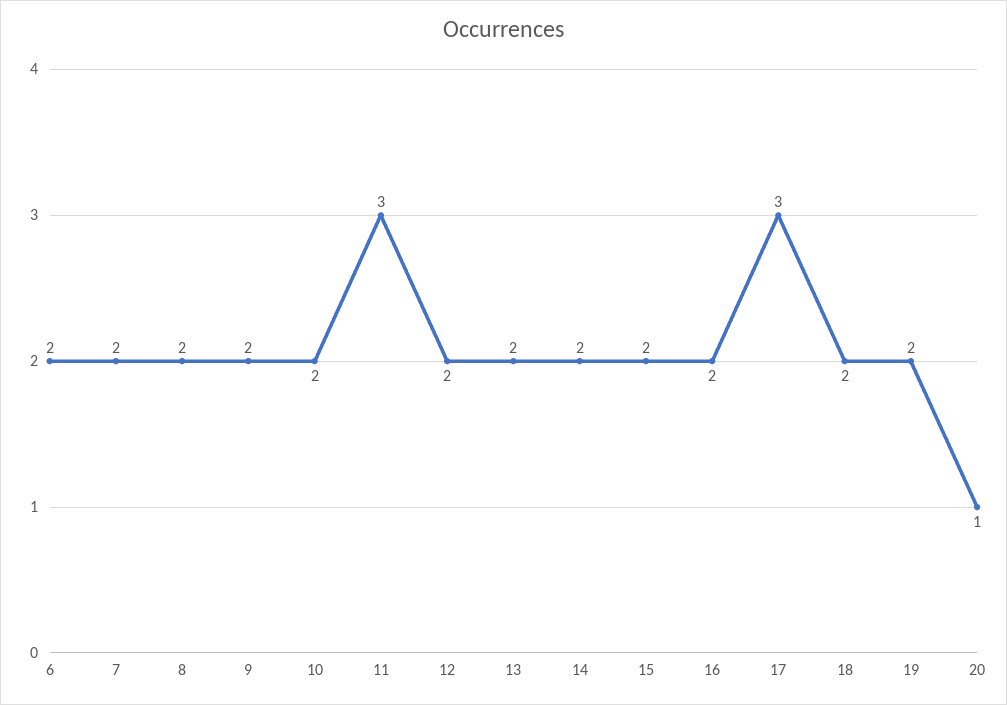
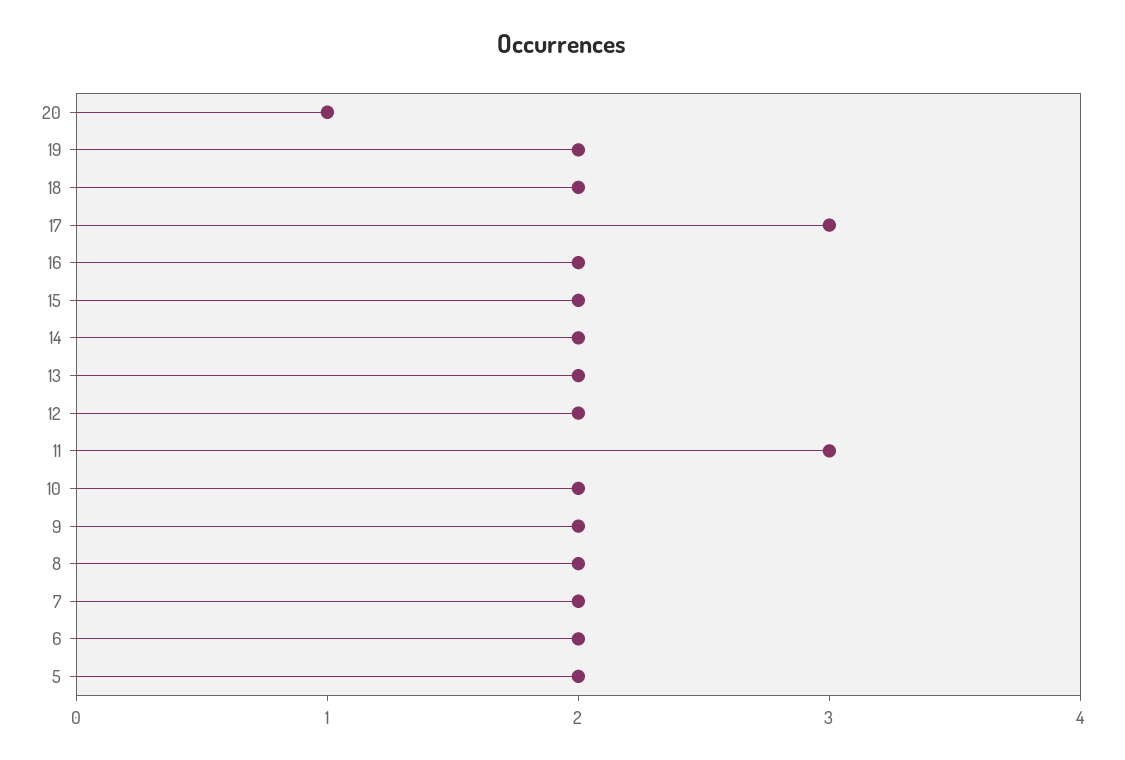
5: none -> 2

